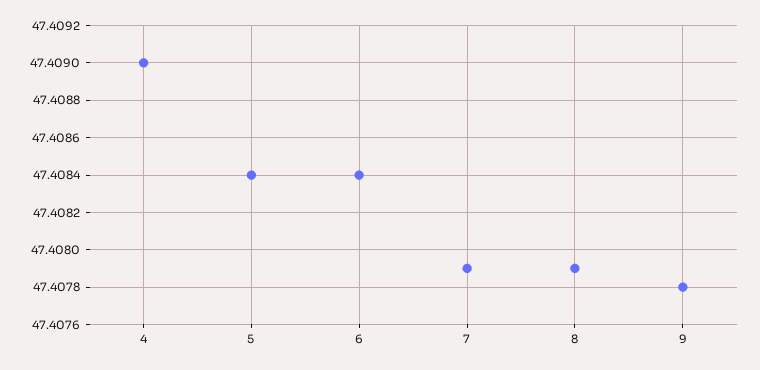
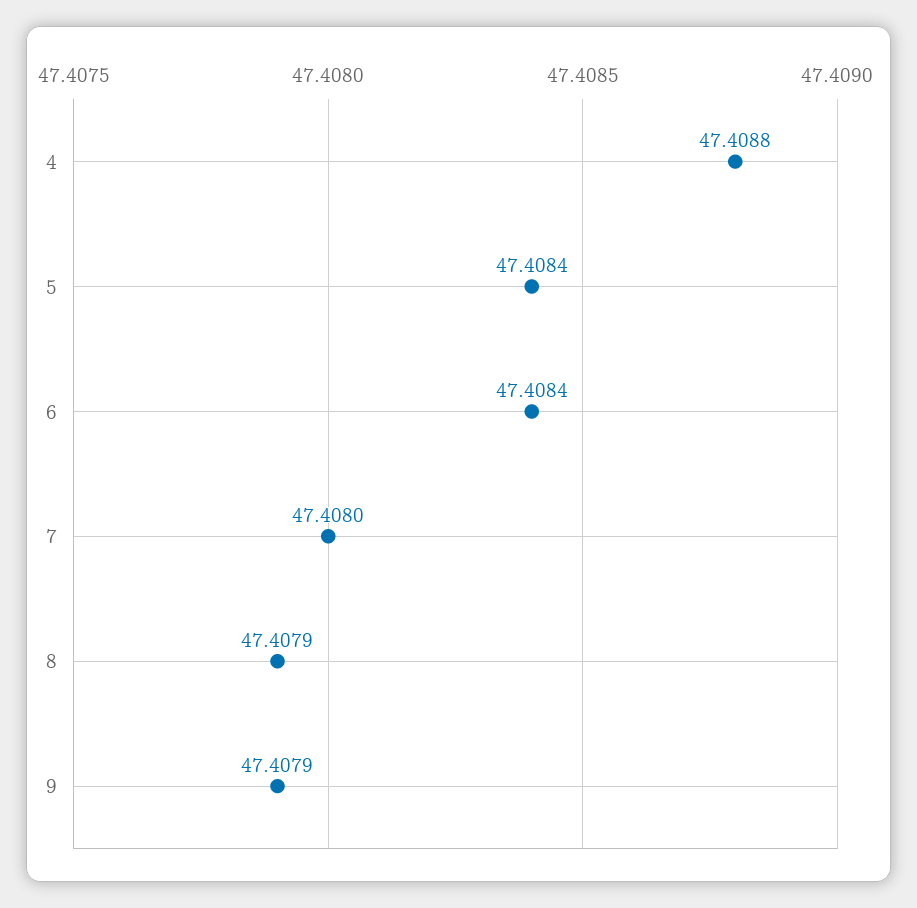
4: 47.409 -> 47.4088
7: 47.4079 -> 47.408
9: 47.4078 -> 47.4079

